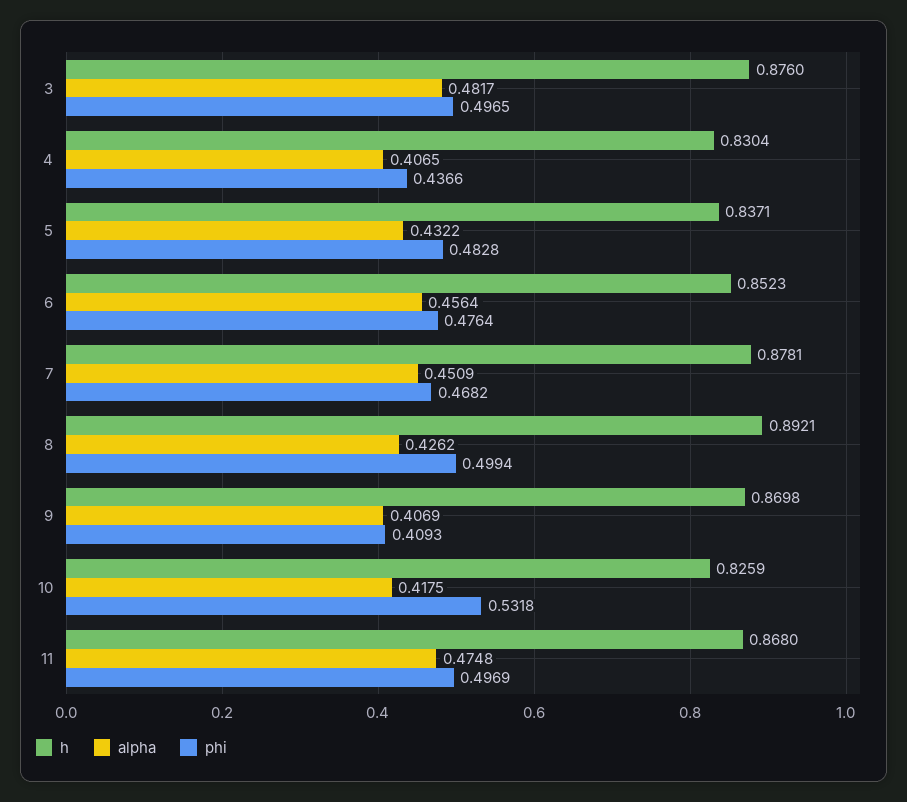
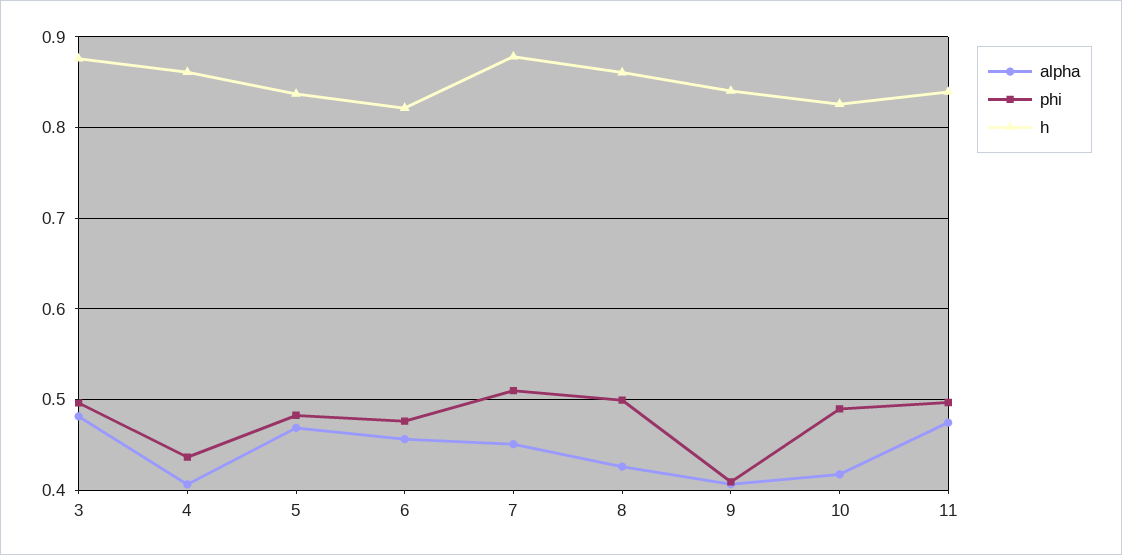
h, 4: 0.8304 -> 0.86
alpha, 5: 0.4322 -> 0.47
h, 6: 0.8523 -> 0.82
phi, 7: 0.4682 -> 0.51
h, 8: 0.8921 -> 0.86
h, 9: 0.8698 -> 0.84
phi, 10: 0.5318 -> 0.49
h, 11: 0.868 -> 0.84

